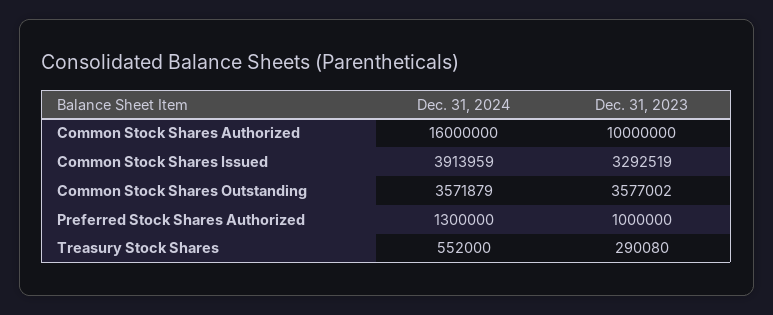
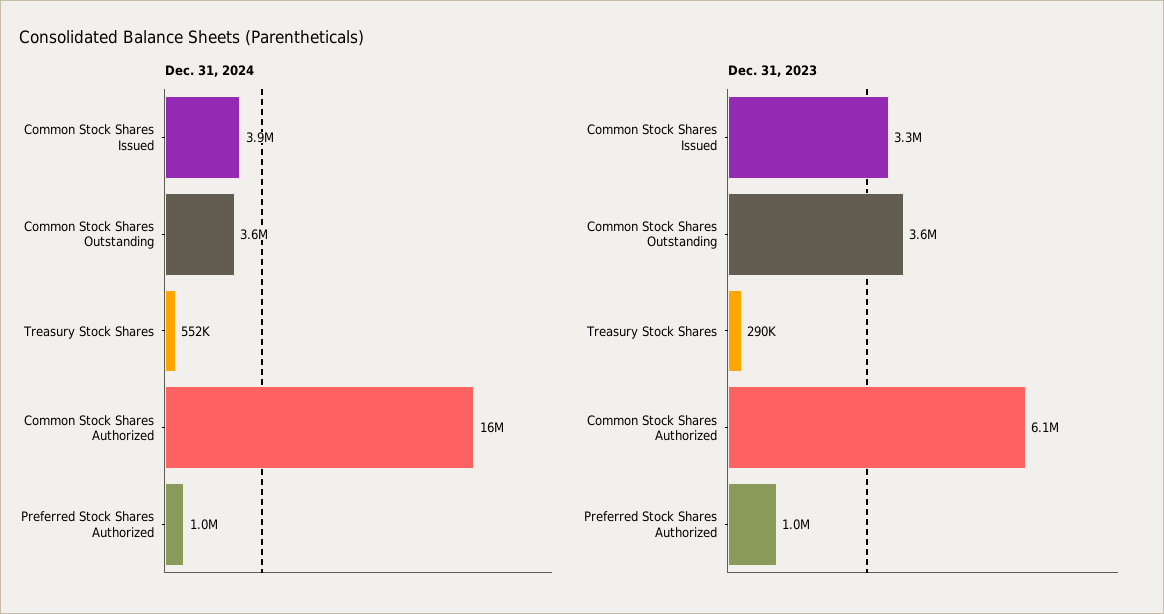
Dec. 31, 2023, Common Stock Shares Authorized: 10000000 -> 6100000
Dec. 31, 2024, Preferred Stock Shares Authorized: 1300000 -> 1000000

